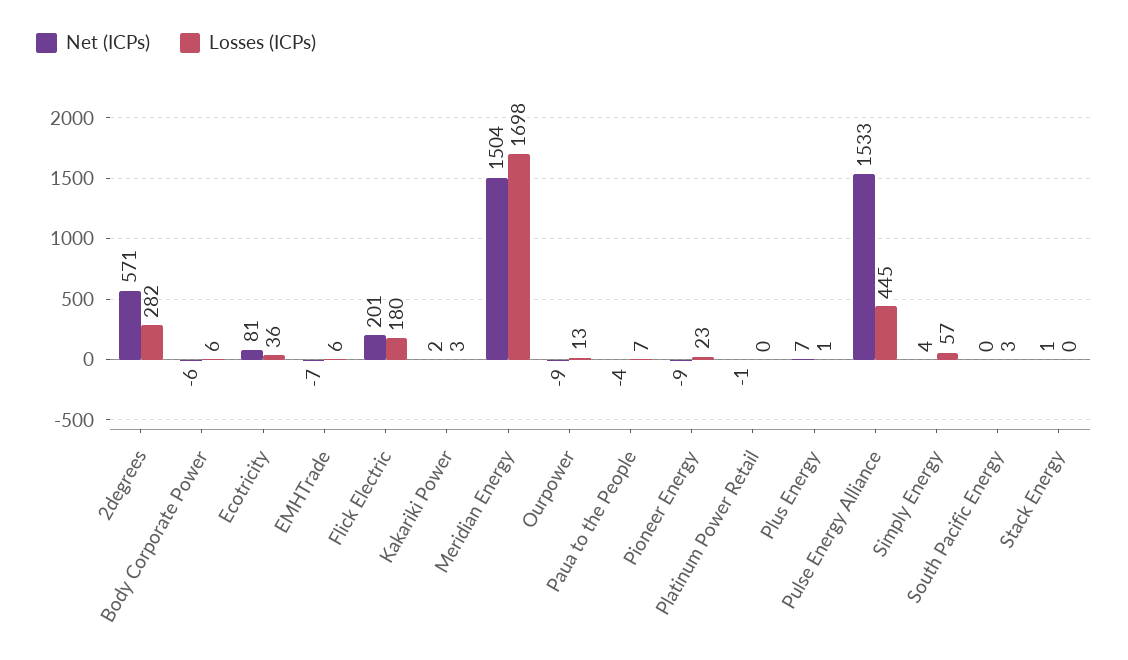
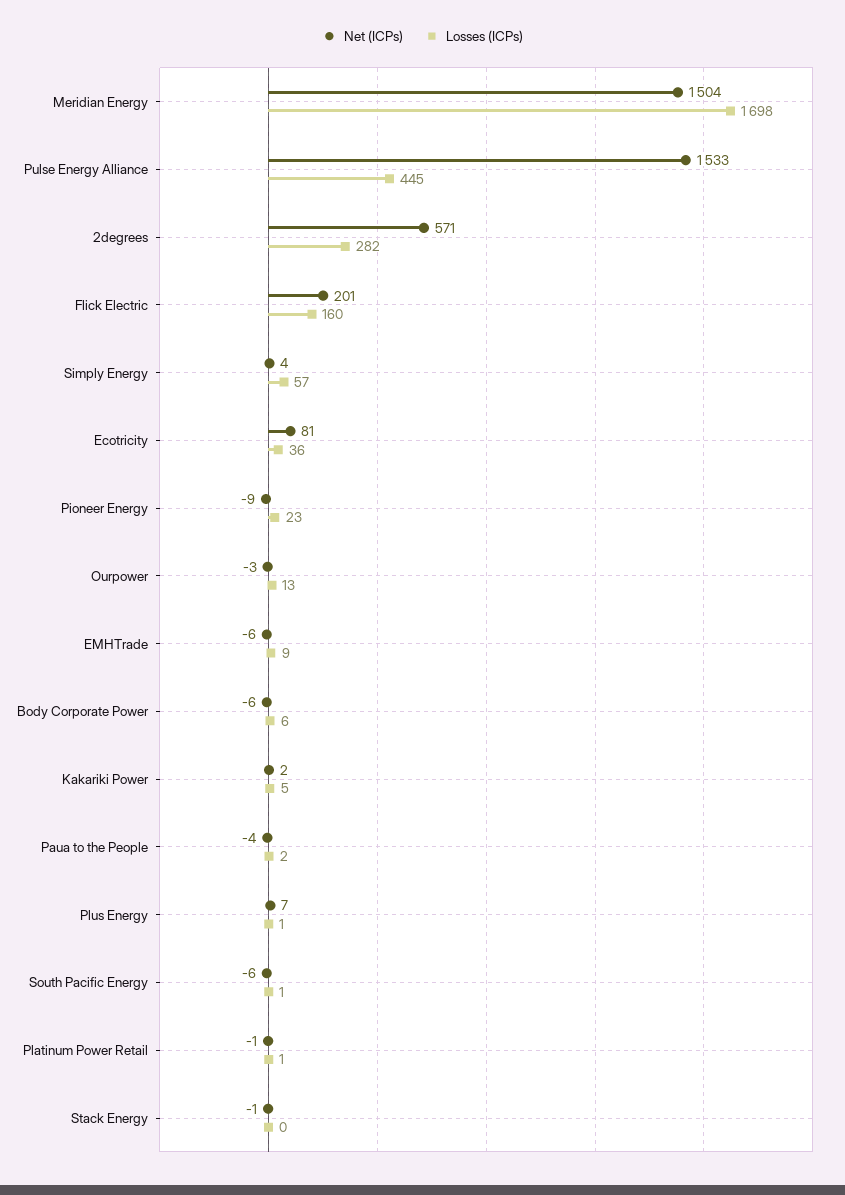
Net (ICPs), EMHTrade: -7 -> -6
Losses (ICPs), EMHTrade: 6 -> 9
Losses (ICPs), Flick Electric: 180 -> 160
Losses (ICPs), Kakariki Power: 3 -> 5
Net (ICPs), Ourpower: -9 -> -3
Losses (ICPs), Paua to the People: 7 -> 2
Losses (ICPs), Platinum Power Retail: 0 -> 1
Net (ICPs), South Pacific Energy: 0 -> -6
Losses (ICPs), South Pacific Energy: 3 -> 1
Net (ICPs), Stack Energy: 1 -> -1

